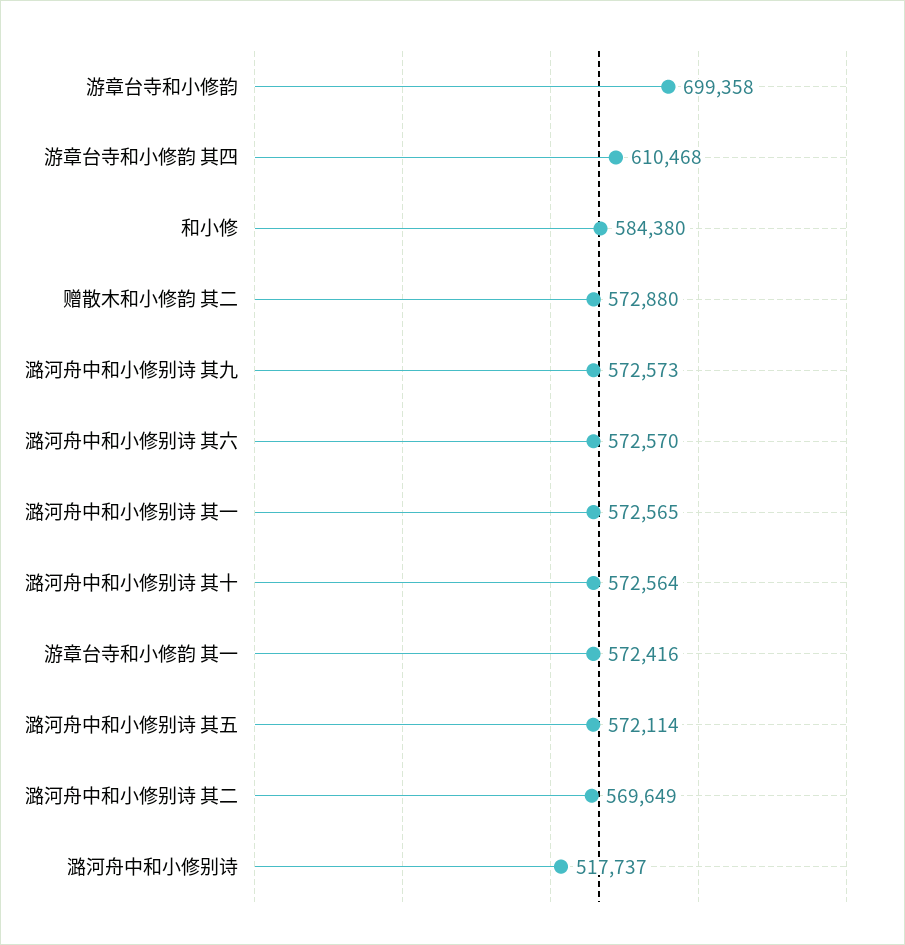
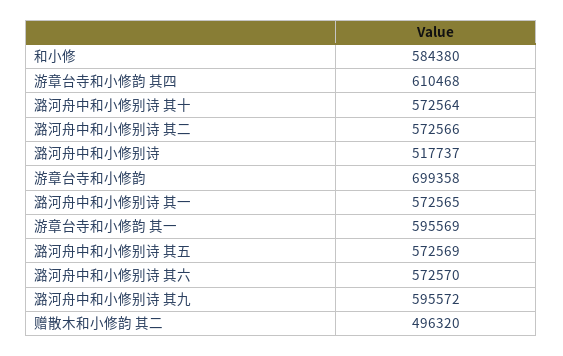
赠散木和小修韵 其二: 572880 -> 496320
潞河舟中和小修别诗 其九: 572573 -> 595572
游章台寺和小修韵 其一: 572416 -> 595569
潞河舟中和小修别诗 其五: 572114 -> 572569
潞河舟中和小修别诗 其二: 569649 -> 572566

